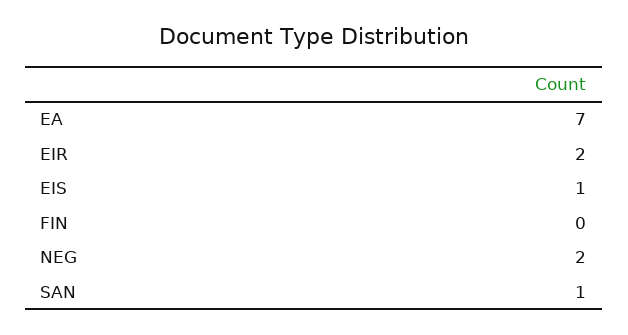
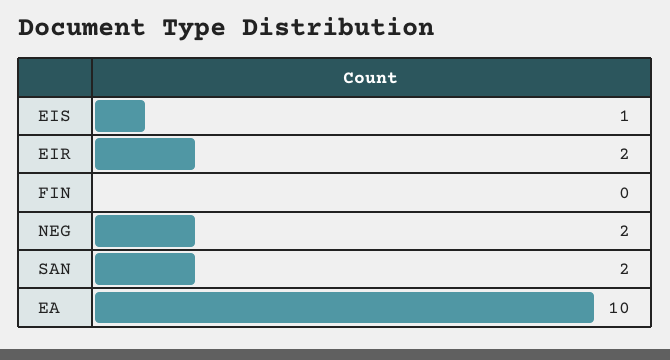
EA: 7 -> 10
SAN: 1 -> 2

